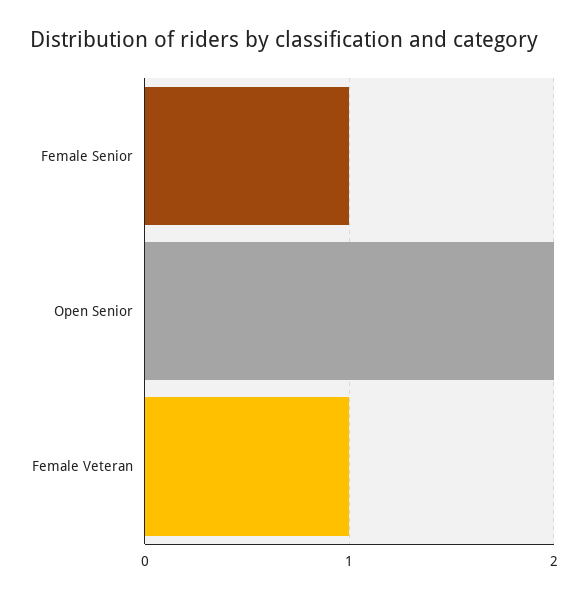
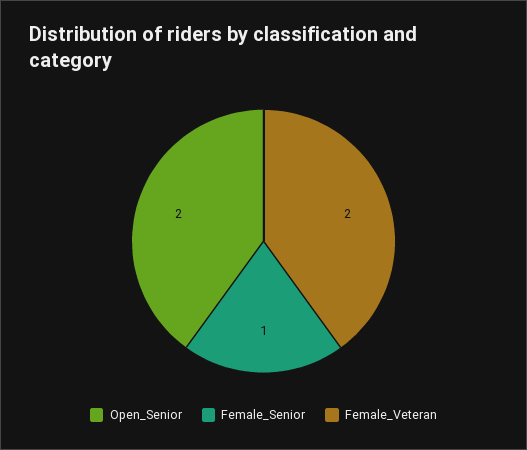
Female Veteran: 1 -> 2

